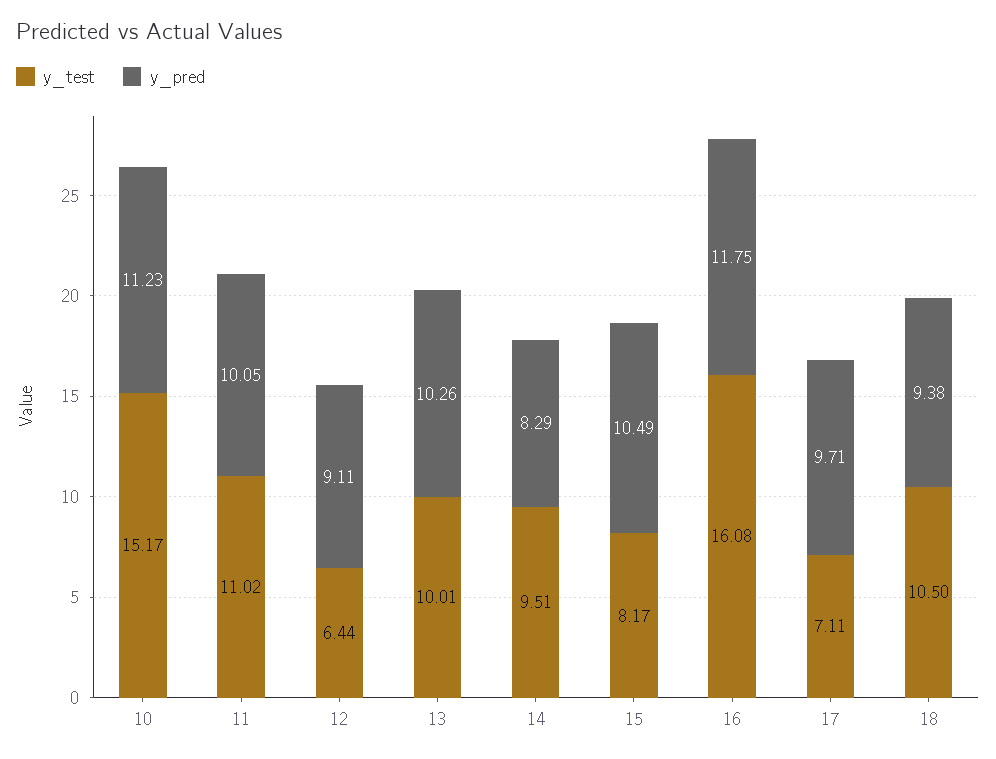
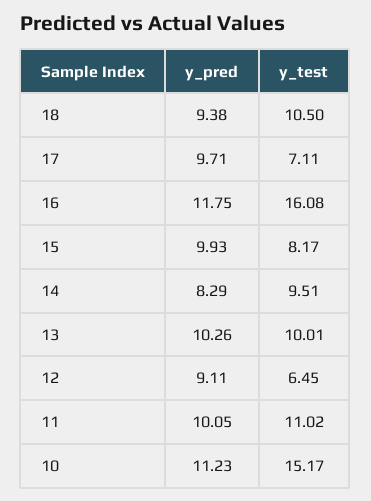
y_test, 12: 6.44 -> 6.45
y_pred, 15: 10.49 -> 9.93

